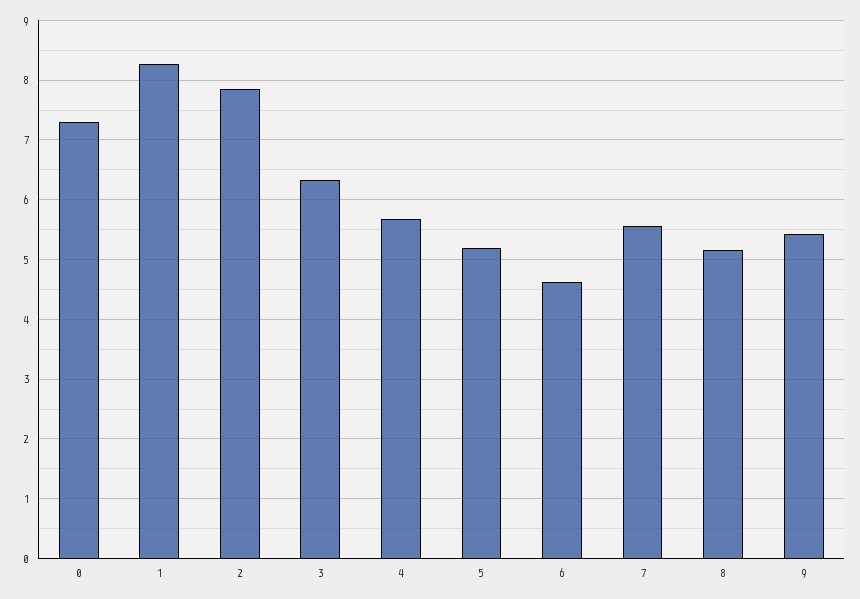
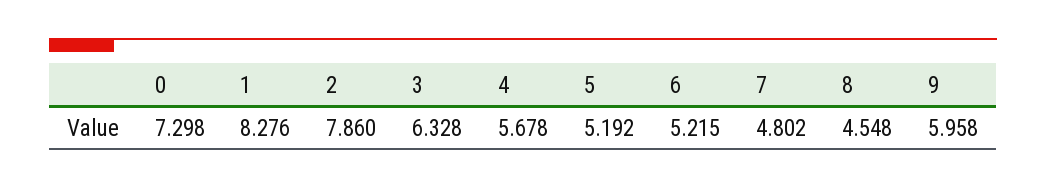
6: 4.6 -> 5.215
7: 5.6 -> 4.802
8: 5.2 -> 4.548
9: 5.4 -> 5.958

